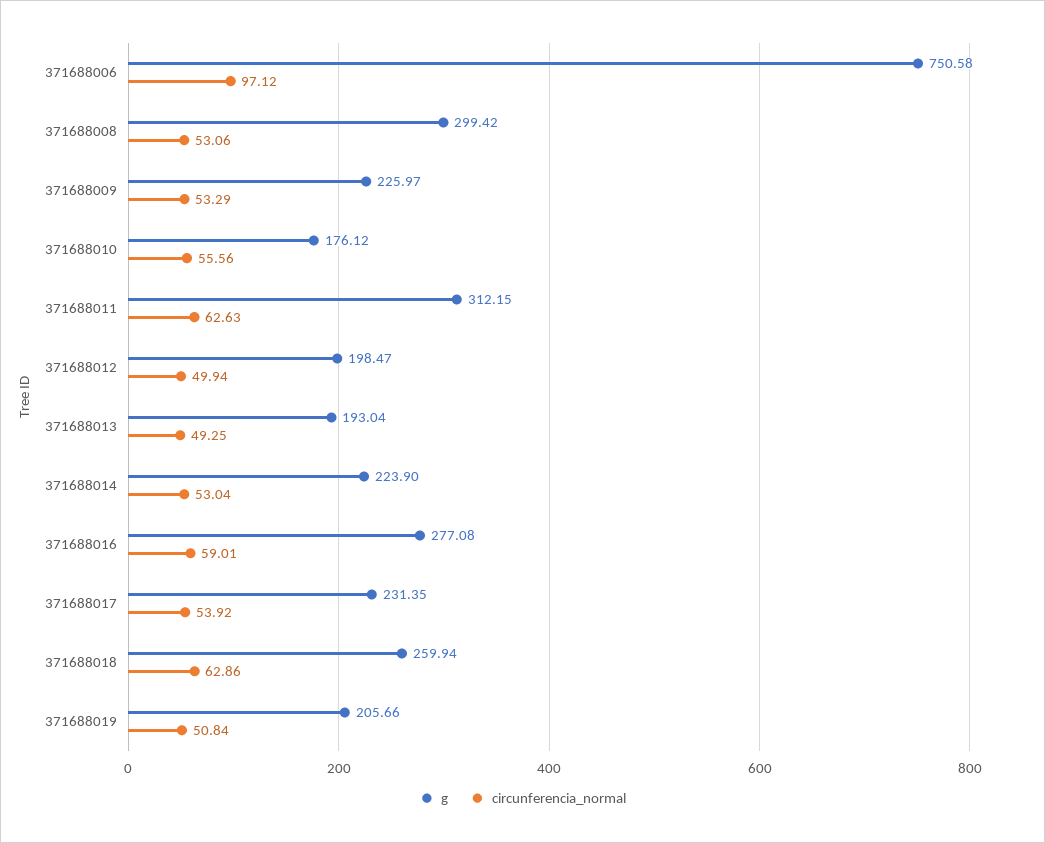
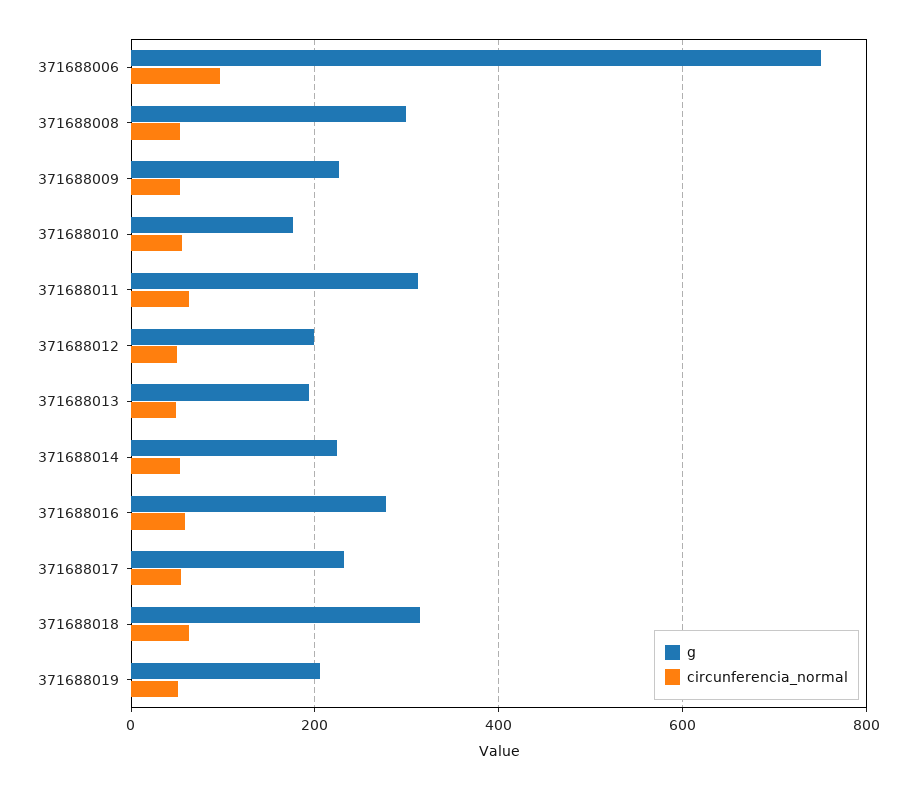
g, 371688018: 259.94 -> 320

